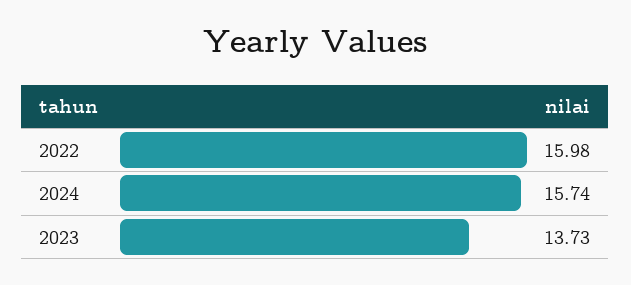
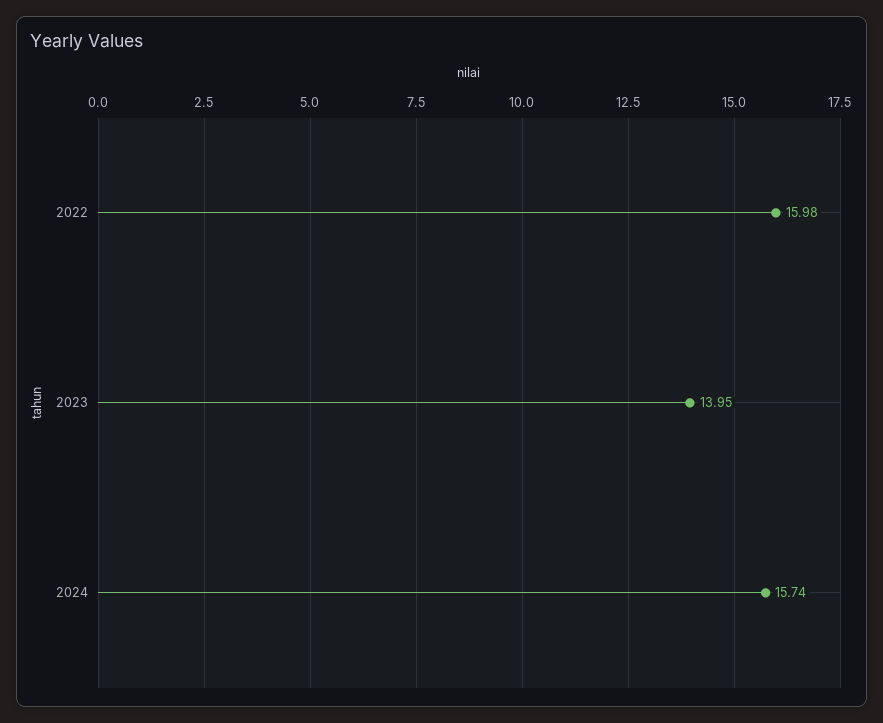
2023: 13.73 -> 13.95

